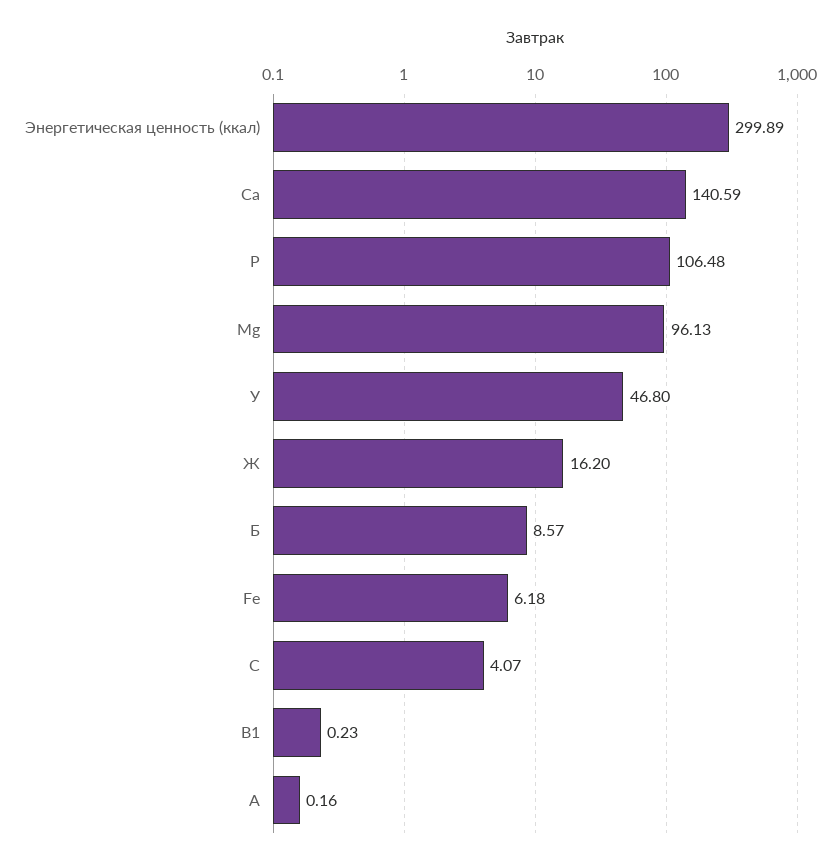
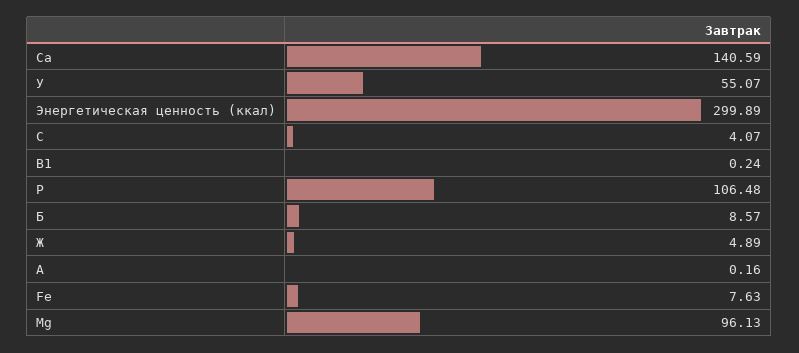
У: 46.8 -> 55.07
Ж: 16.2 -> 4.89
Fe: 6.18 -> 7.63
В1: 0.23 -> 0.24

